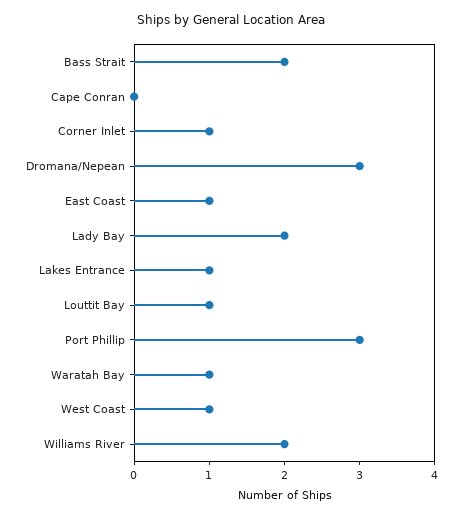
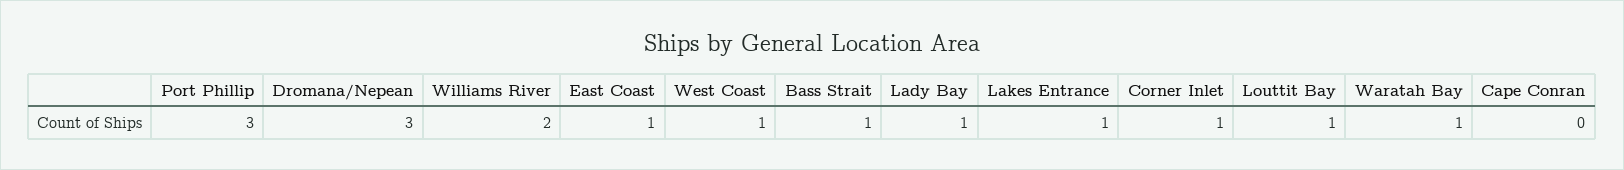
Bass Strait: 2 -> 1
Lady Bay: 2 -> 1

